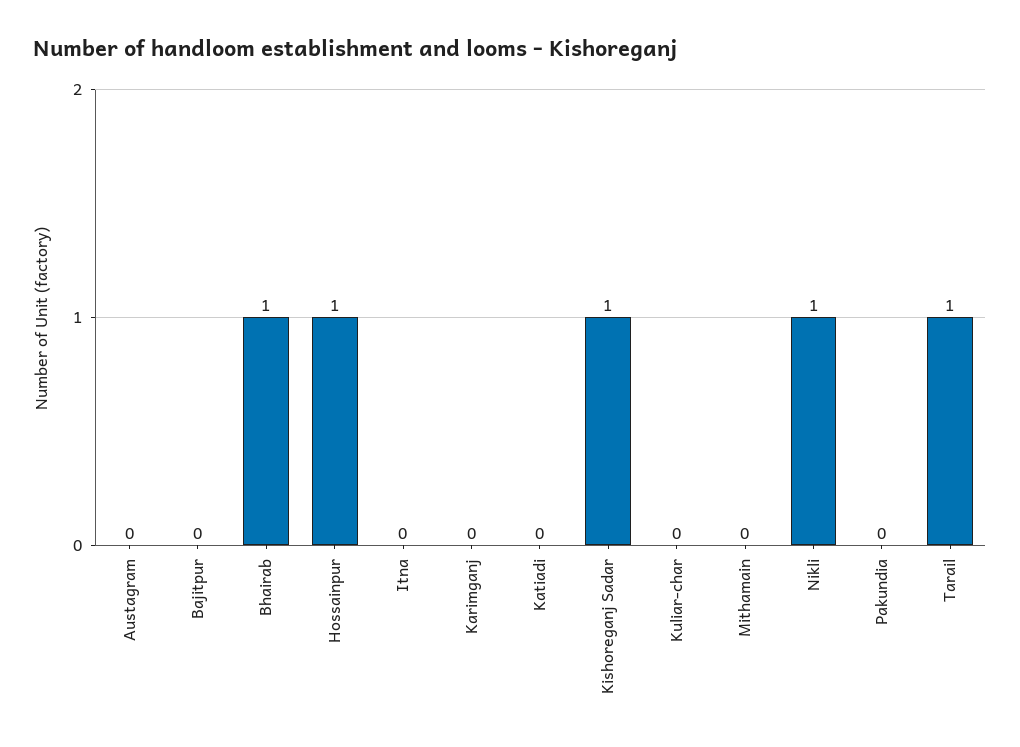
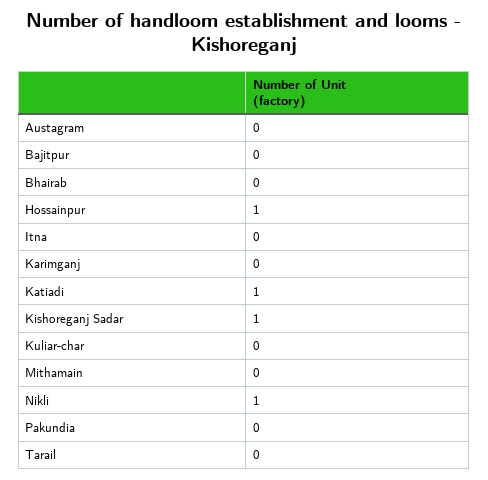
Bhairab: 1 -> 0
Katiadi: 0 -> 1
Tarail: 1 -> 0

